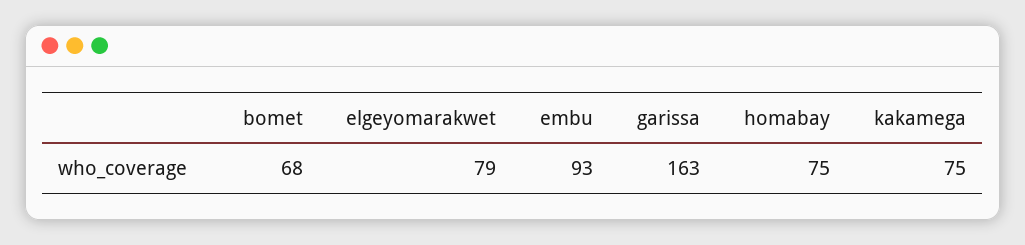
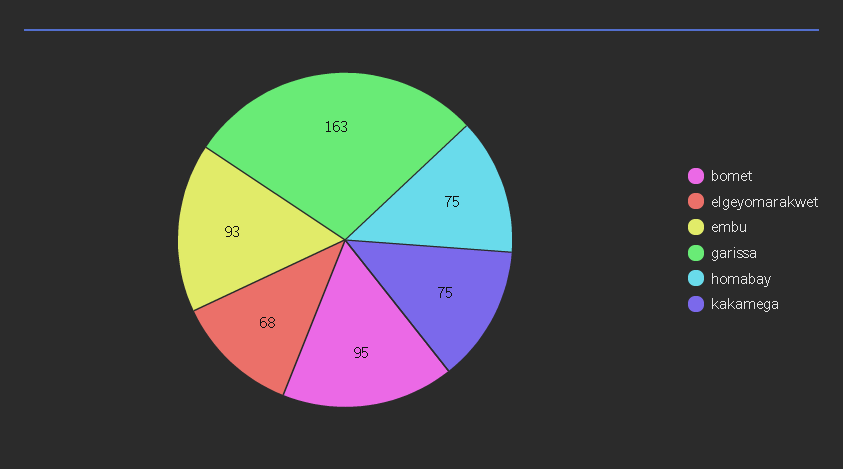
bomet: 68 -> 95
elgeyomarakwet: 79 -> 68

